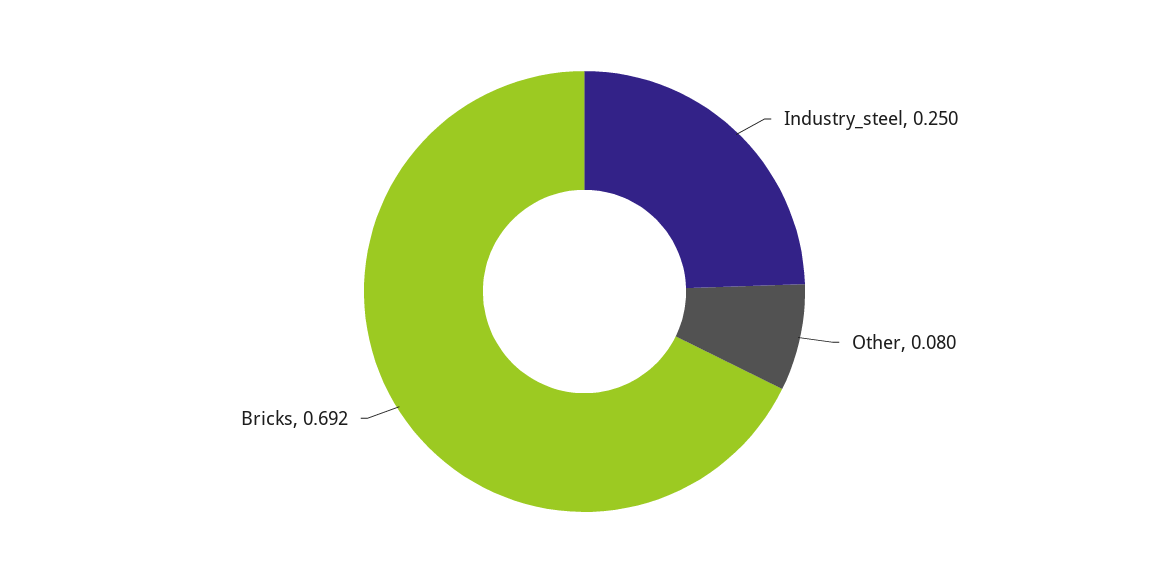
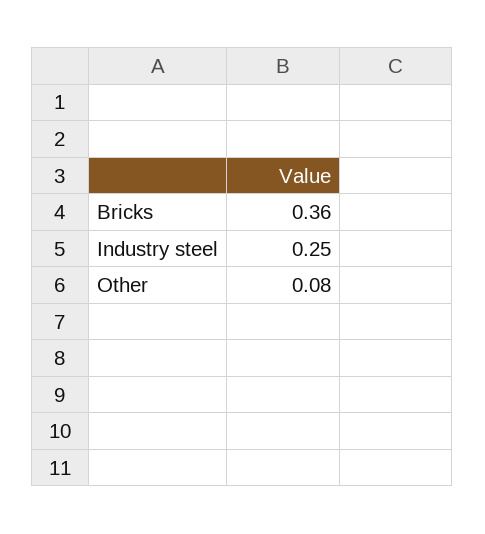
Bricks: 0.692 -> 0.36

